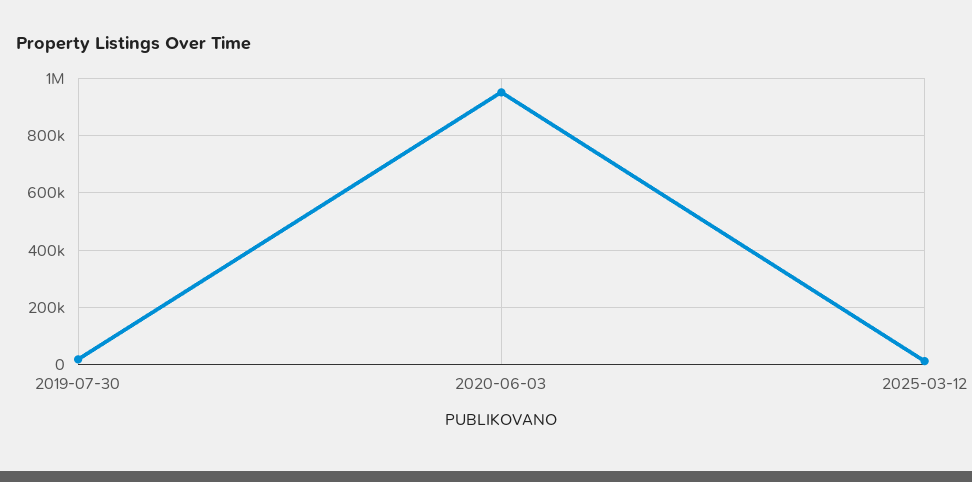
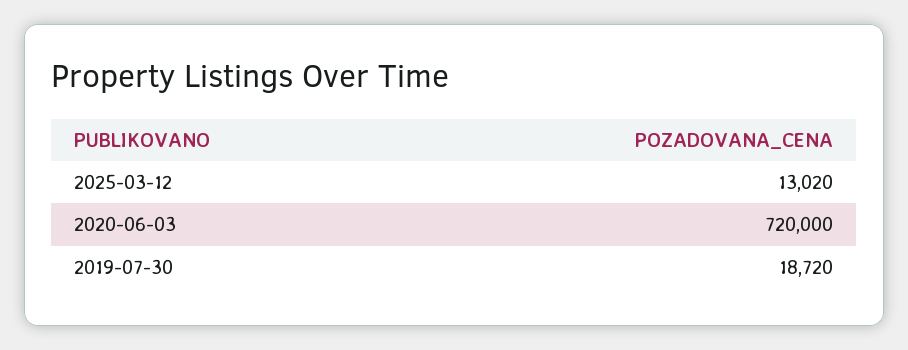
2020-06-03: 950000 -> 720000

